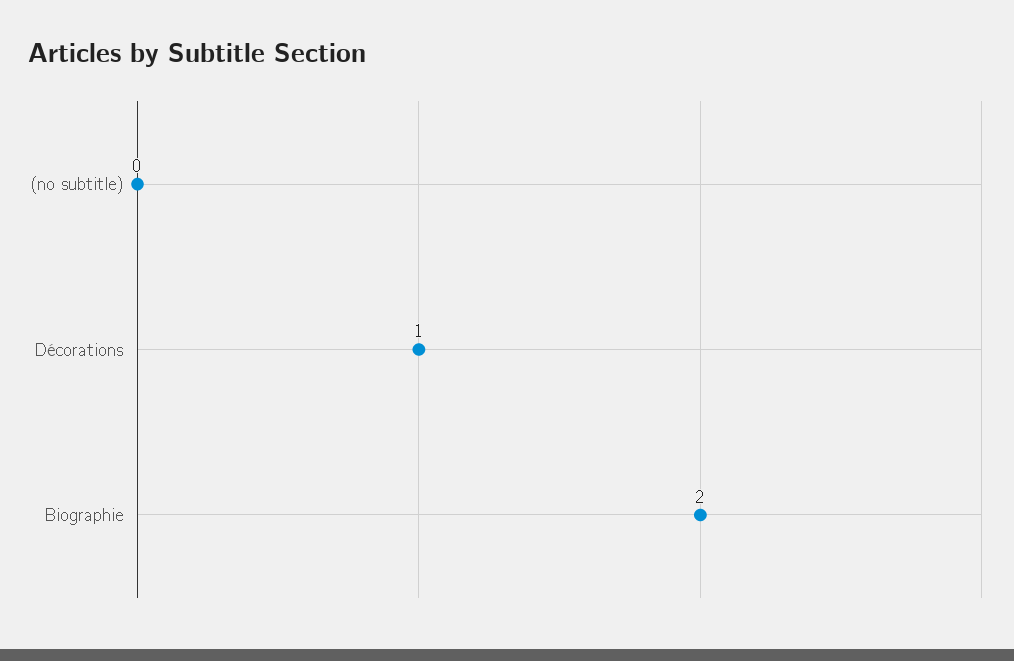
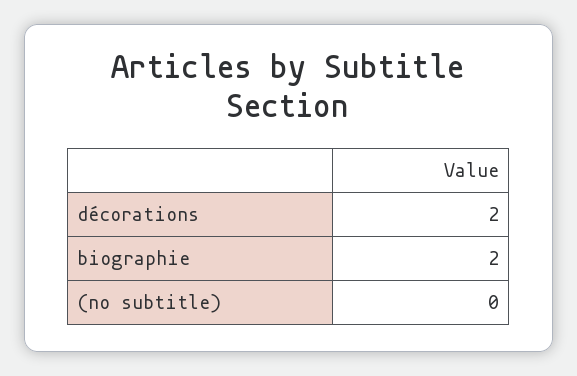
Décorations: 1 -> 2

